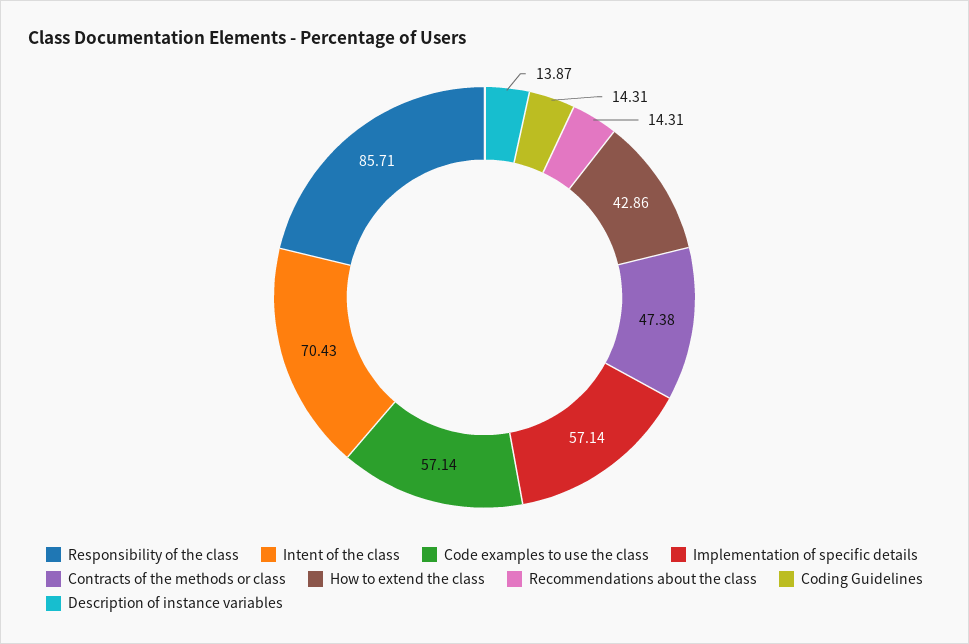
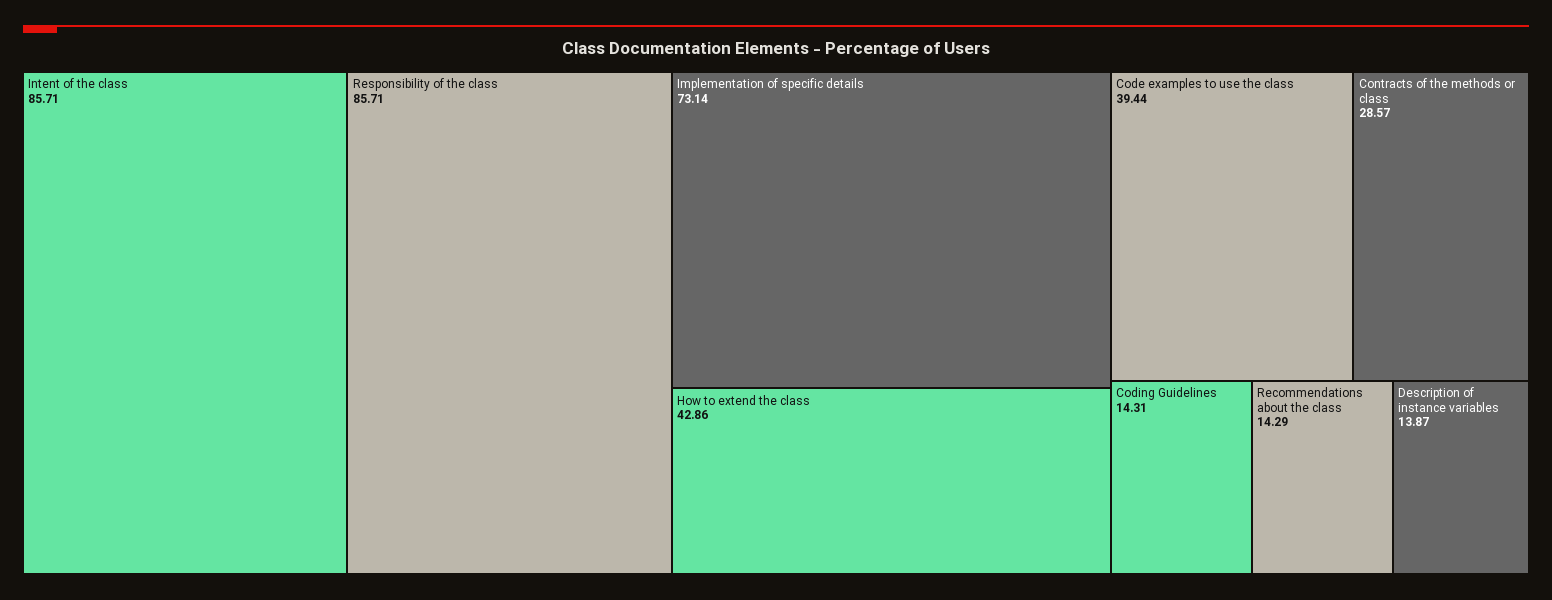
Intent of the class: 70.43 -> 85.71
Code examples to use the class: 57.14 -> 39.44
Implementation of specific details: 57.14 -> 73.14
Contracts of the methods or class: 47.38 -> 28.57
Recommendations about the class: 14.31 -> 14.29

